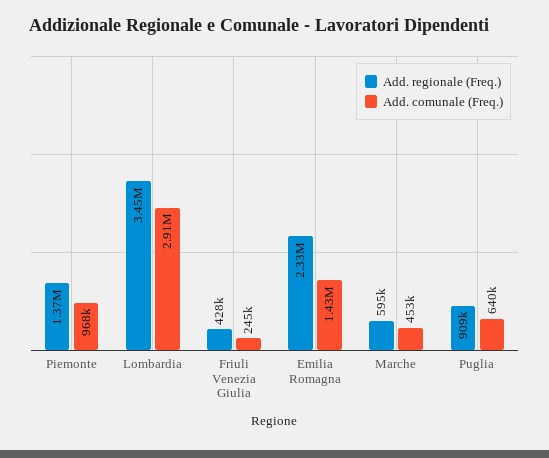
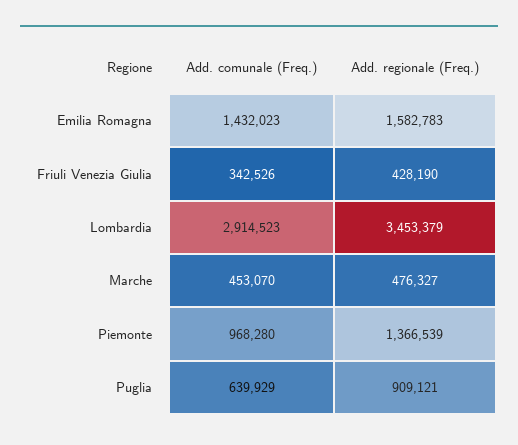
Add. comunale (Freq.), Friuli Venezia Giulia: 245000 -> 342526
Add. regionale (Freq.), Emilia Romagna: 2330000 -> 1582783
Add. regionale (Freq.), Marche: 595000 -> 476327

